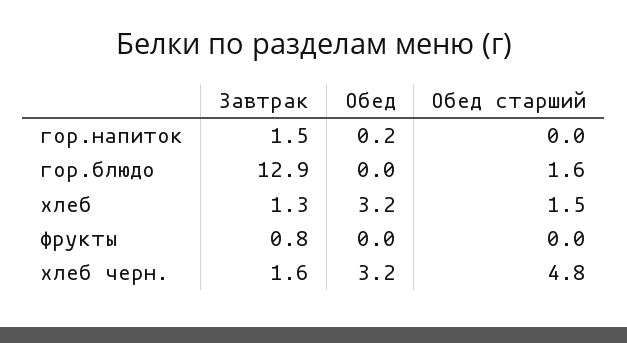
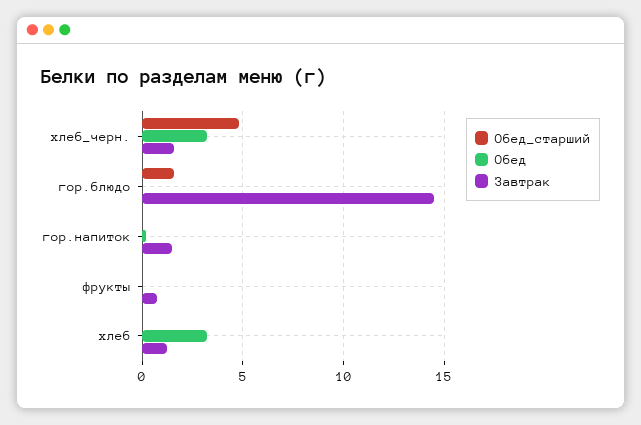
Завтрак, гор.блюдо: 12.9 -> 14.5
Обед старший, хлеб: 1.5 -> 0

